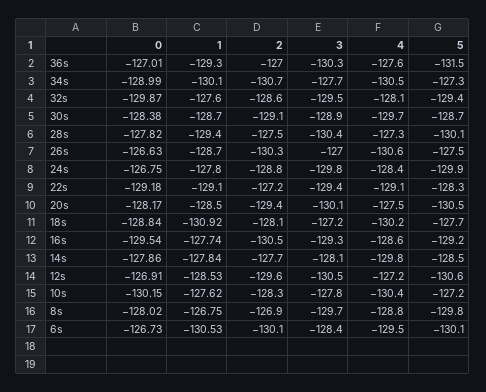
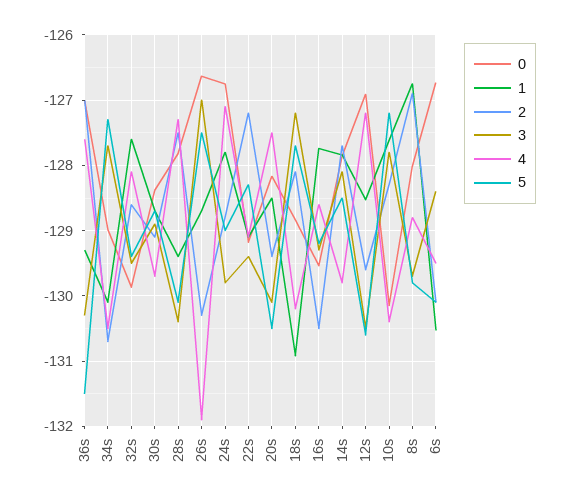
4, 26s: -130.6 -> -131.9
4, 24s: -128.4 -> -127.1
5, 24s: -129.9 -> -129

